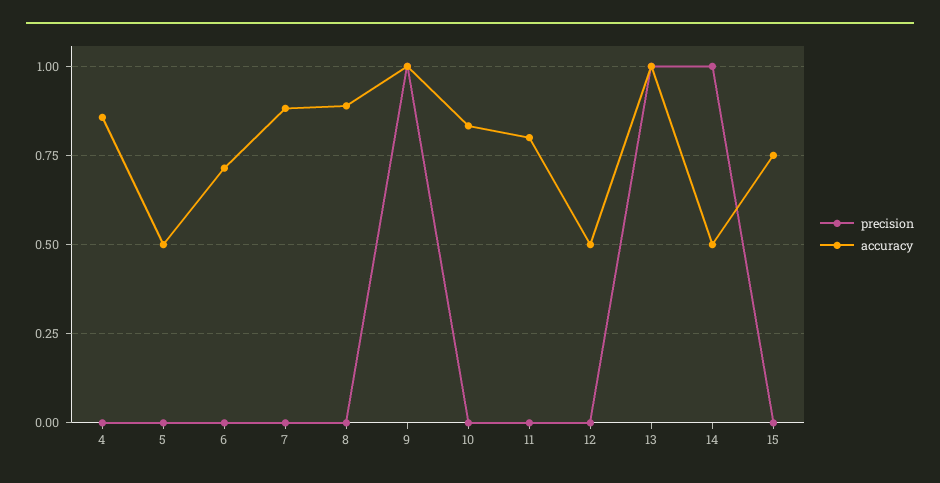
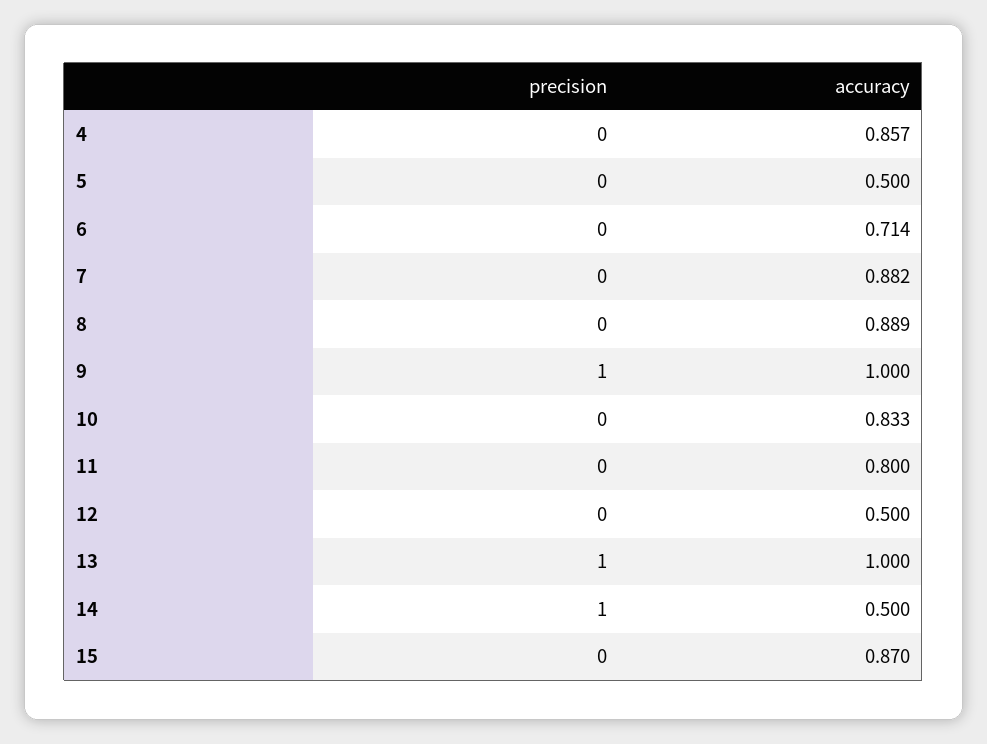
accuracy, 15: 0.75 -> 0.87

